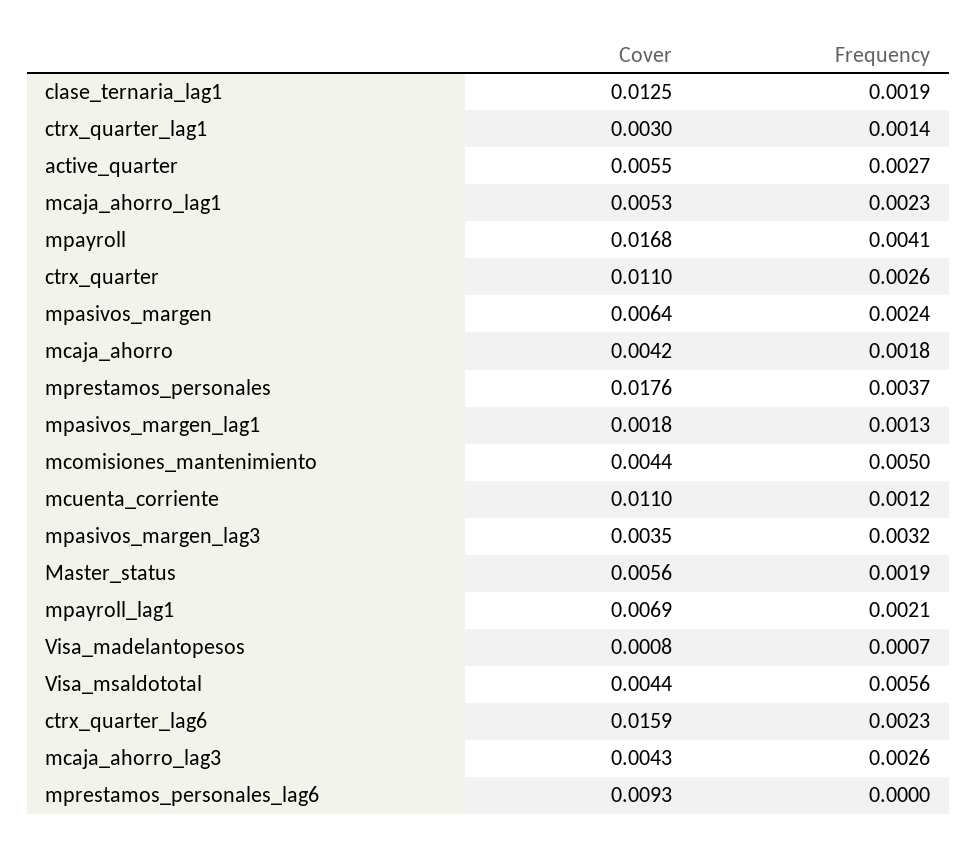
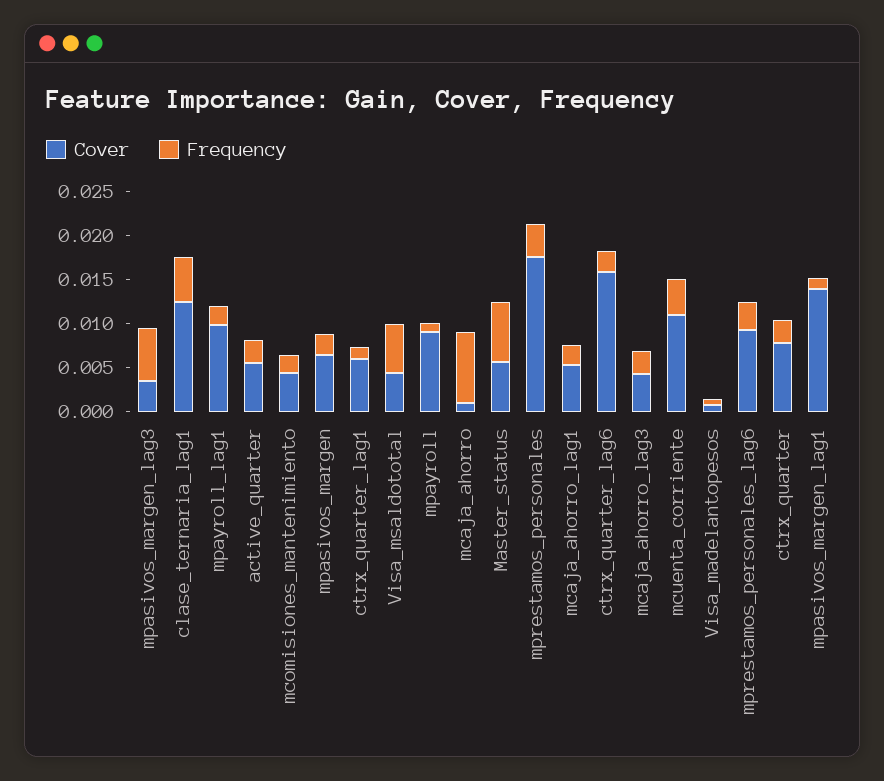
Frequency, clase_ternaria_lag1: 0.0019 -> 0.005
Cover, ctrx_quarter_lag1: 0.003 -> 0.006
Cover, mpayroll: 0.0168 -> 0.009
Frequency, mpayroll: 0.0041 -> 0.001
Cover, ctrx_quarter: 0.011 -> 0.008
Cover, mcaja_ahorro: 0.0042 -> 0.001
Frequency, mcaja_ahorro: 0.0018 -> 0.008
Cover, mpasivos_margen_lag1: 0.0018 -> 0.014
Frequency, mcomisiones_mantenimiento: 0.005 -> 0.002
Frequency, mcuenta_corriente: 0.0012 -> 0.004
Frequency, mpasivos_margen_lag3: 0.0032 -> 0.006
Frequency, Master_status: 0.0019 -> 0.007
Cover, mpayroll_lag1: 0.0069 -> 0.01
Frequency, mprestamos_personales_lag6: 0 -> 0.003

